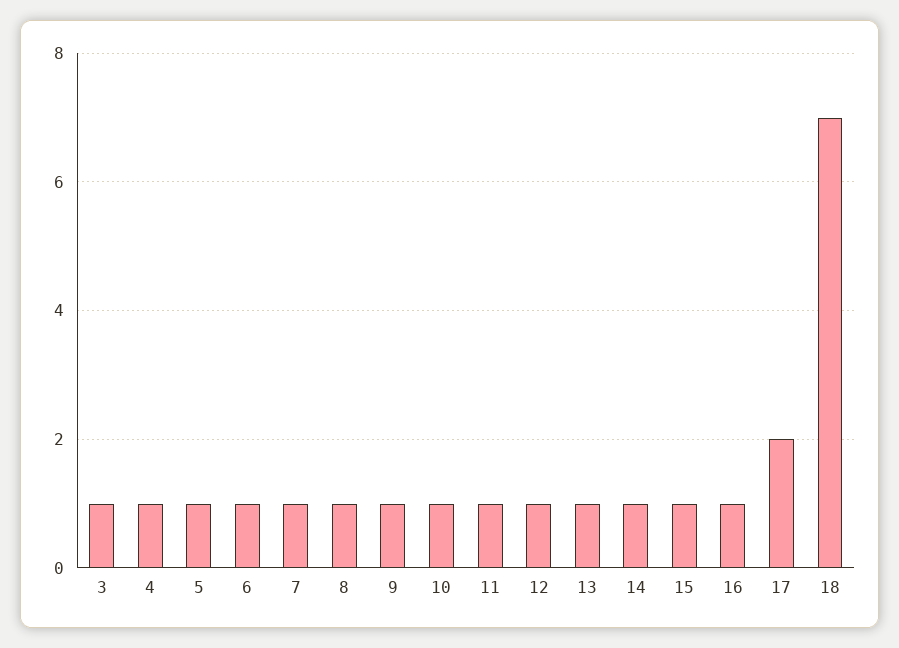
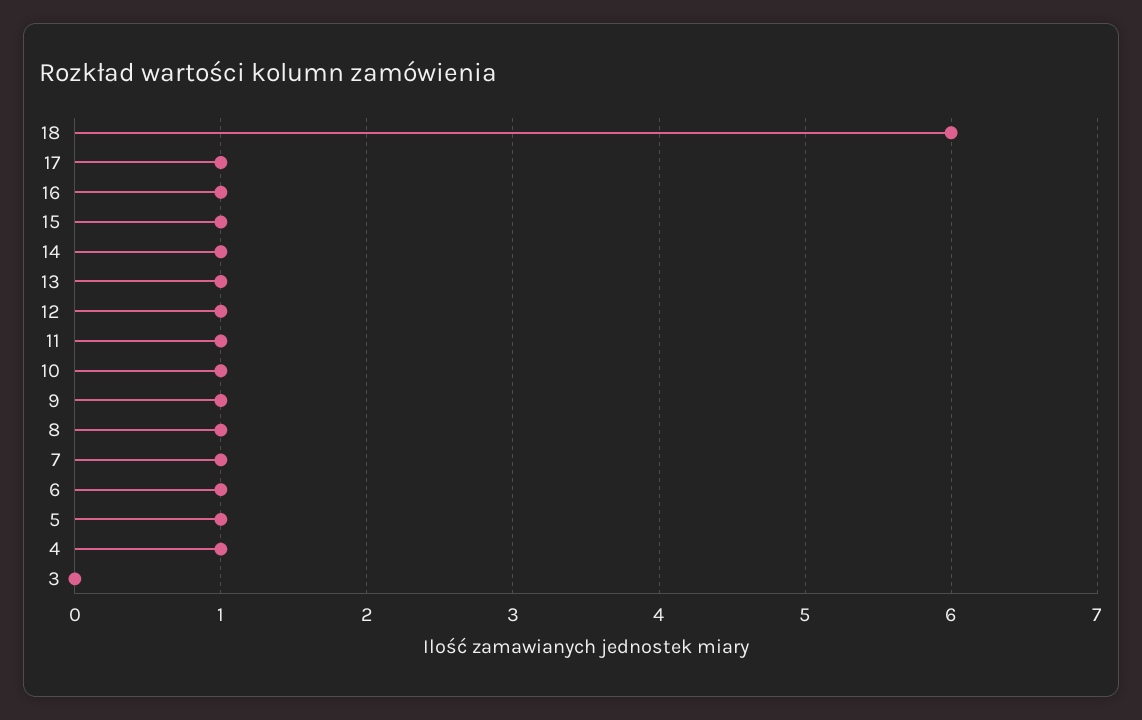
3: 1 -> 0
17: 2 -> 1
18: 7 -> 6

